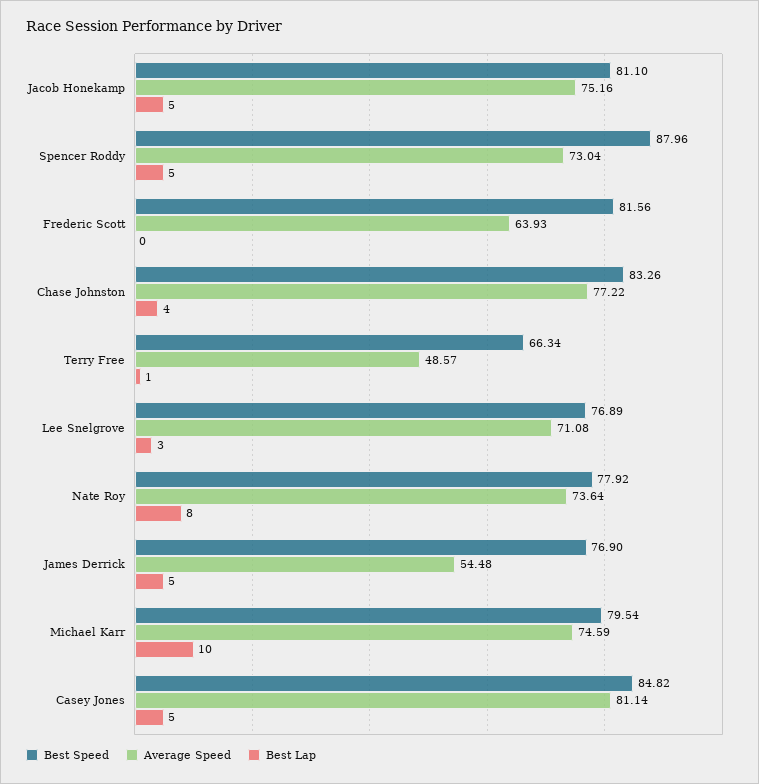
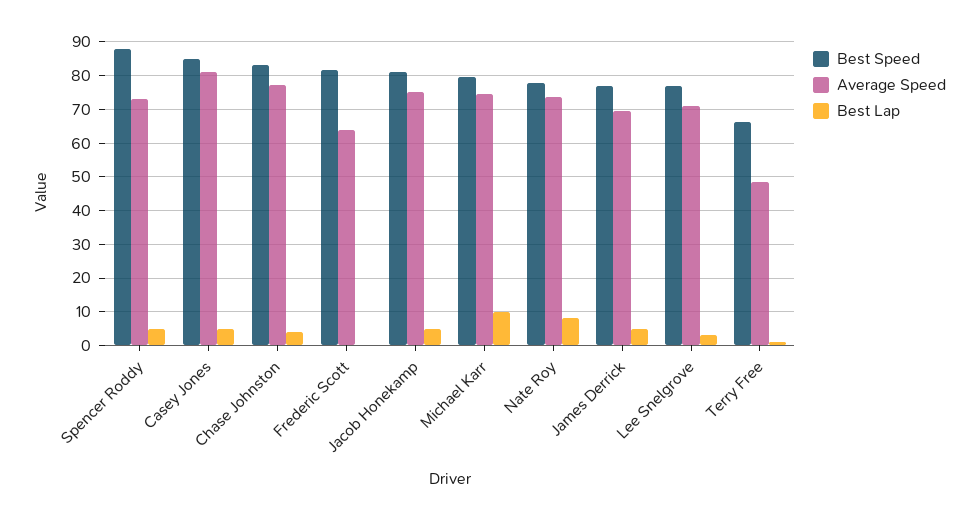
Average Speed, James Derrick: 54.48 -> 70

